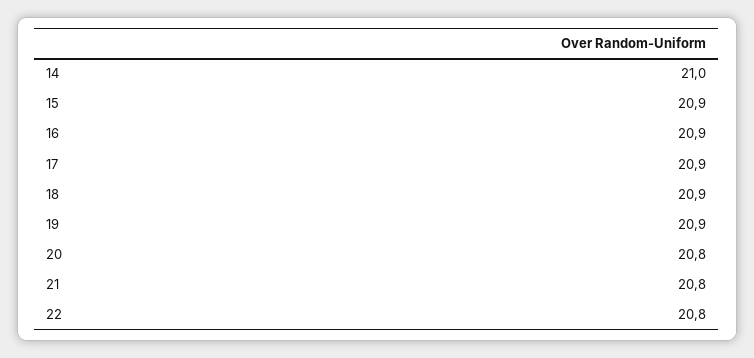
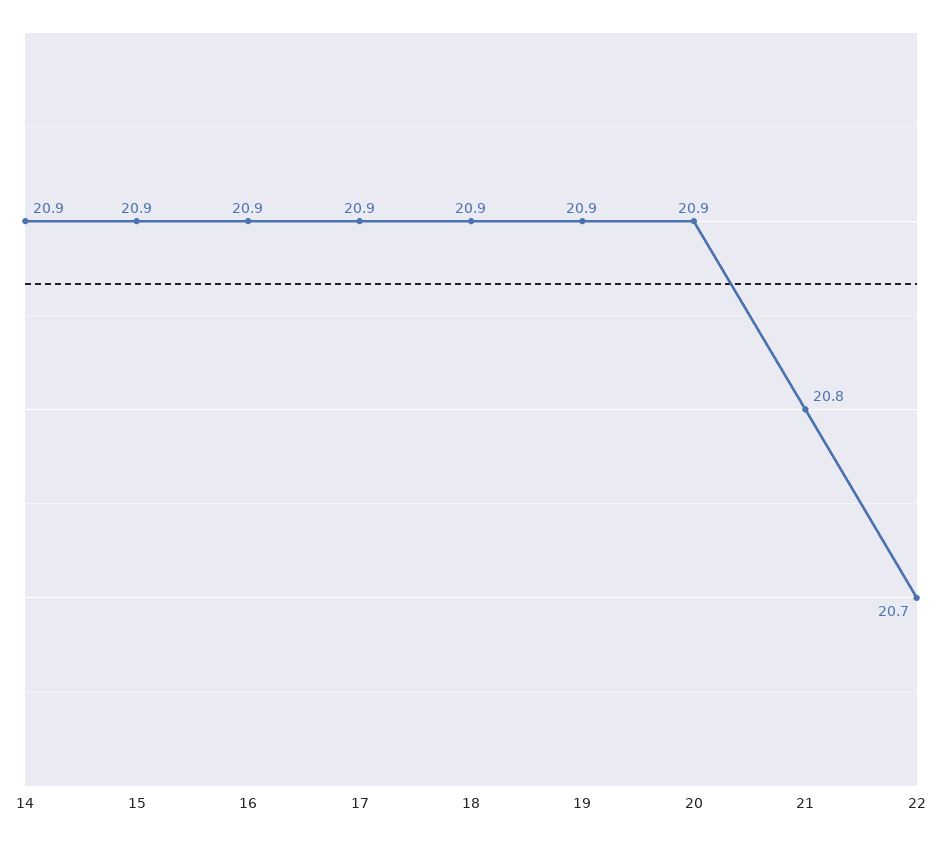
14: 21 -> 20.9
20: 20.8 -> 20.9
22: 20.8 -> 20.7

